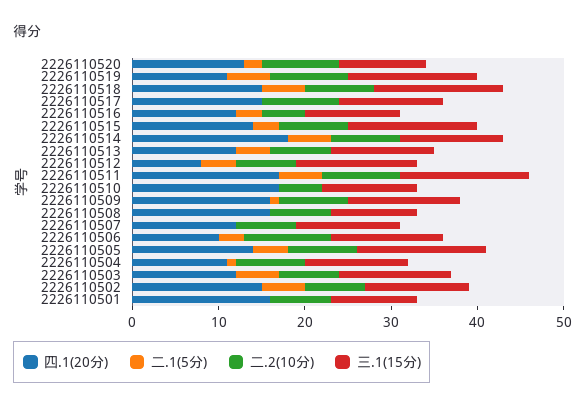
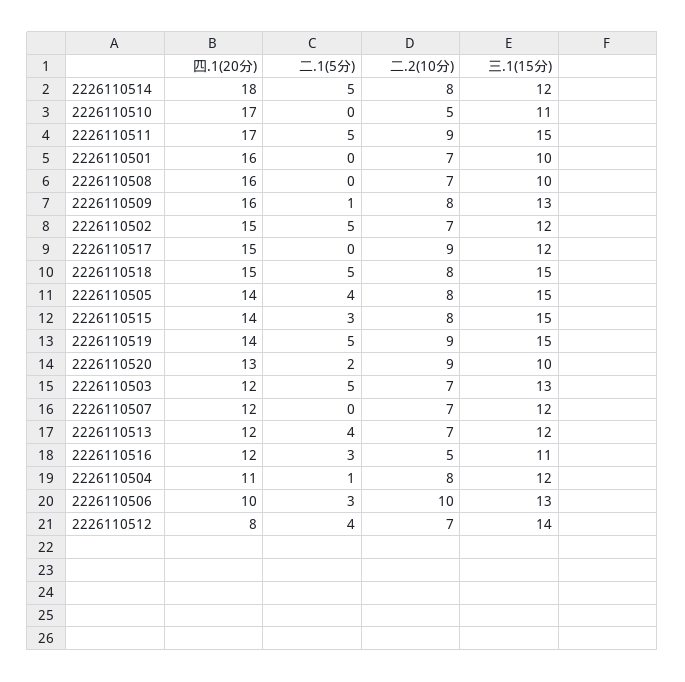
四.1(20分), 2226110519: 11 -> 14

